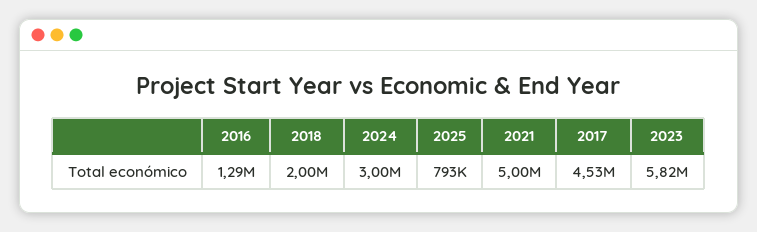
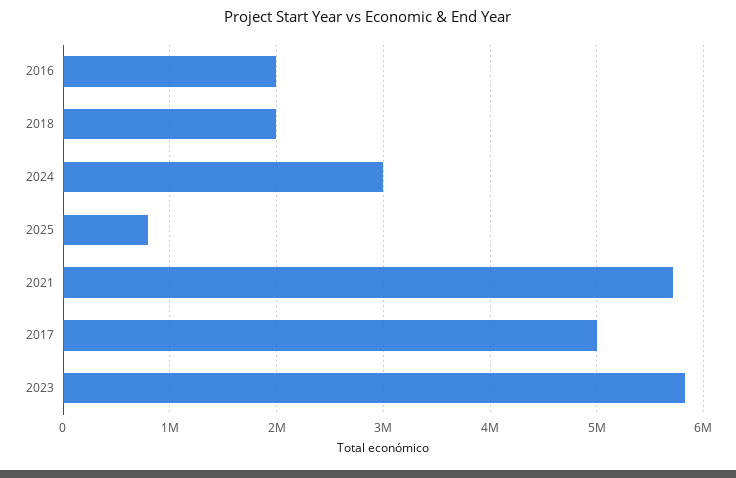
2016: 1290000 -> 2000000
2021: 5000000 -> 5700000
2017: 4530000 -> 5000000

